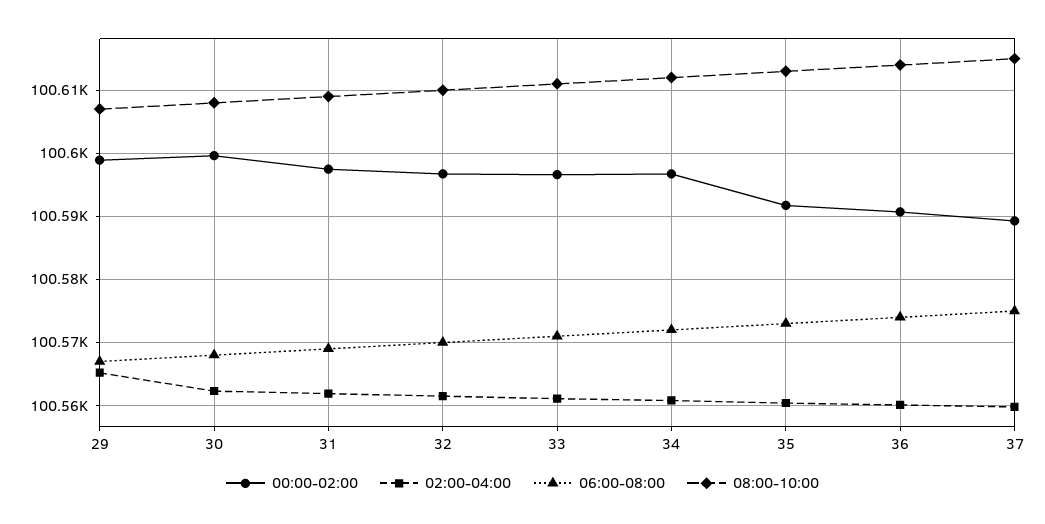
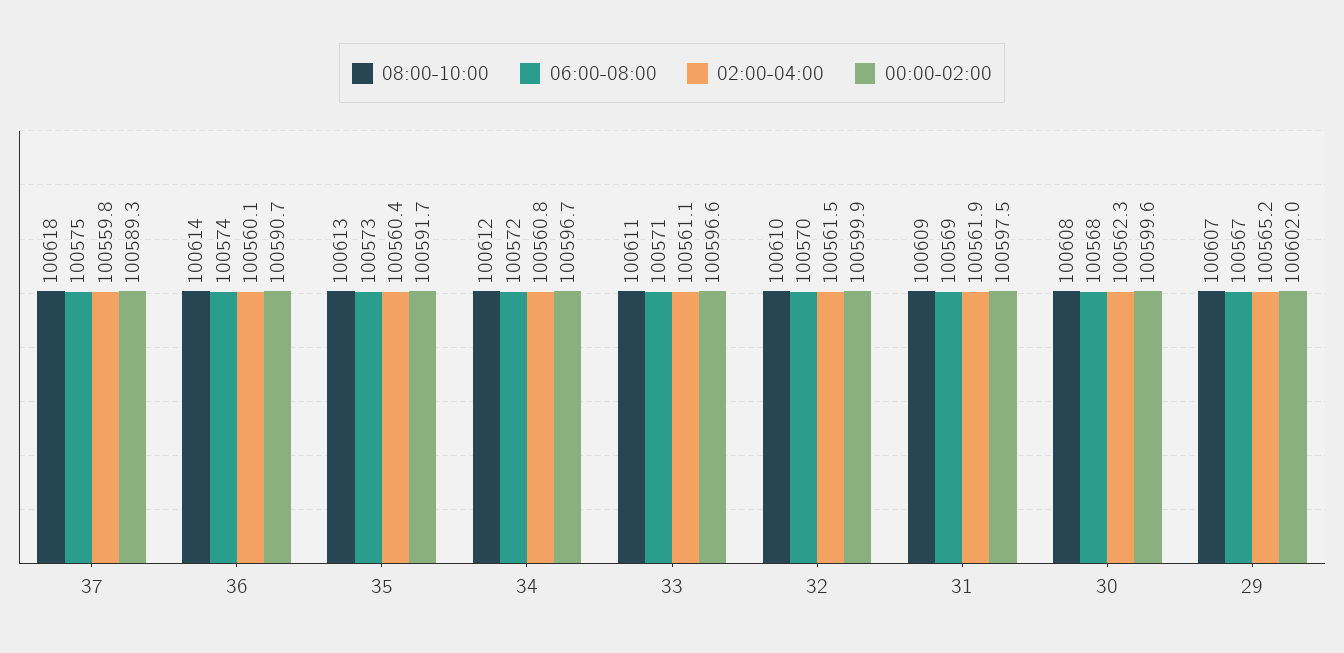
00:00-02:00, 29: 100599 -> 100602
00:00-02:00, 32: 100597 -> 100599.9
08:00-10:00, 37: 100615 -> 100618

